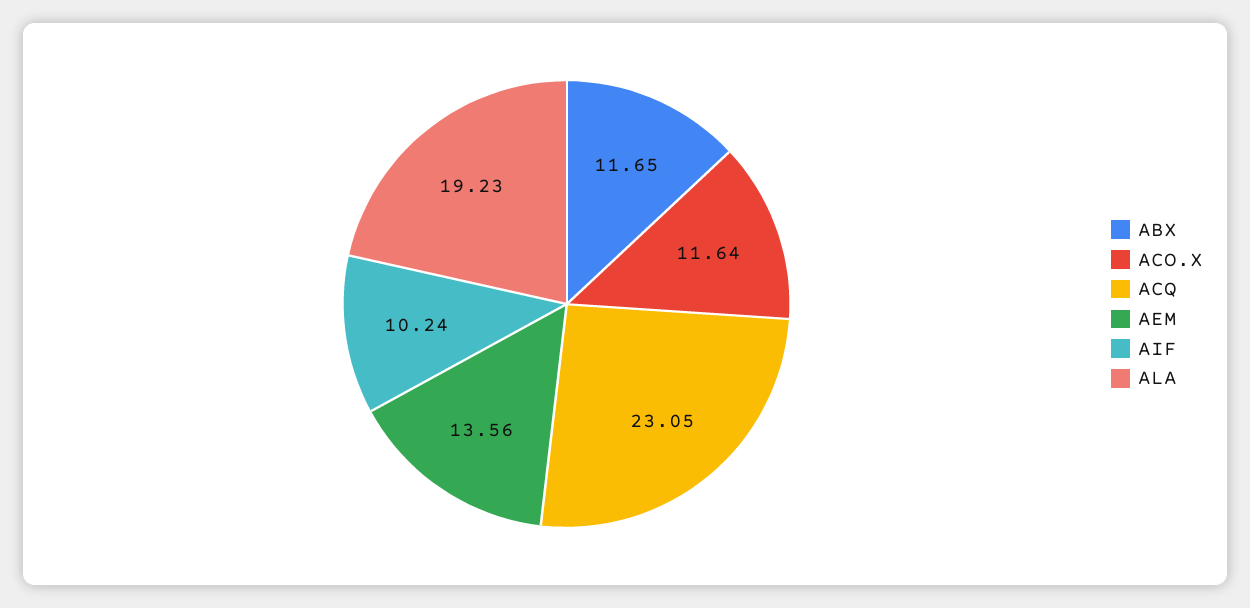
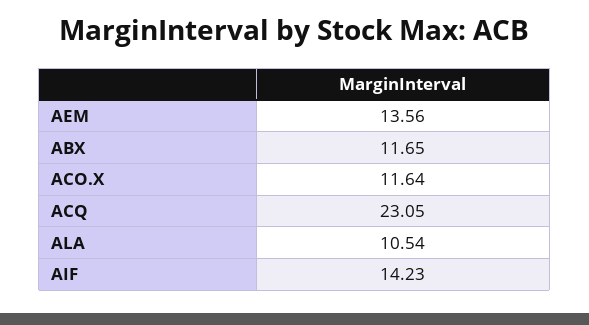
AIF: 10.24 -> 14.23
ALA: 19.23 -> 10.54

